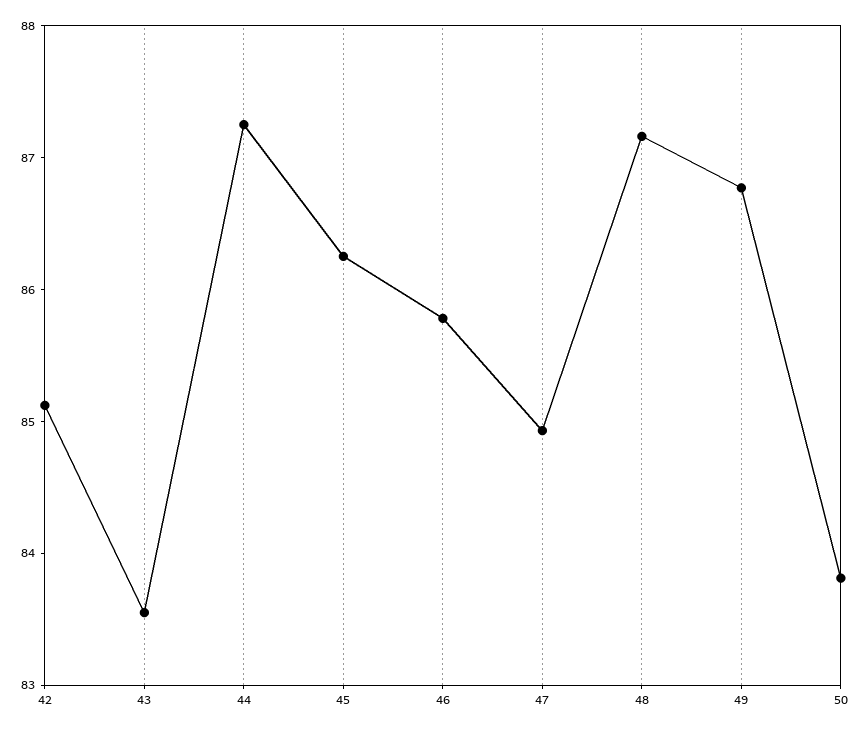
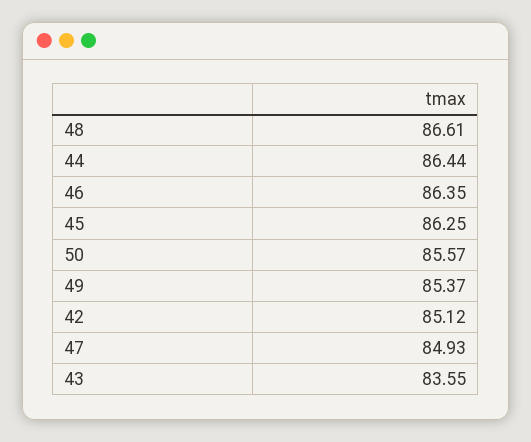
44: 87.2 -> 86.44
46: 85.8 -> 86.35
48: 87.2 -> 86.61
49: 86.8 -> 85.37
50: 83.8 -> 85.57

